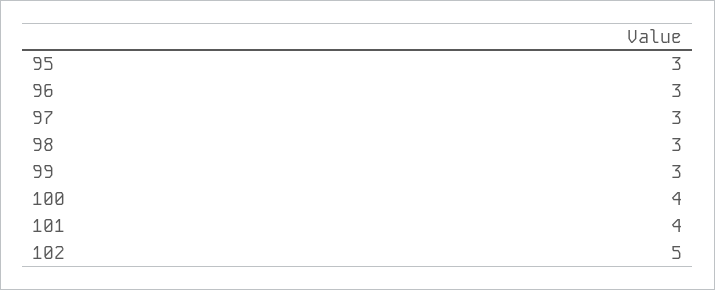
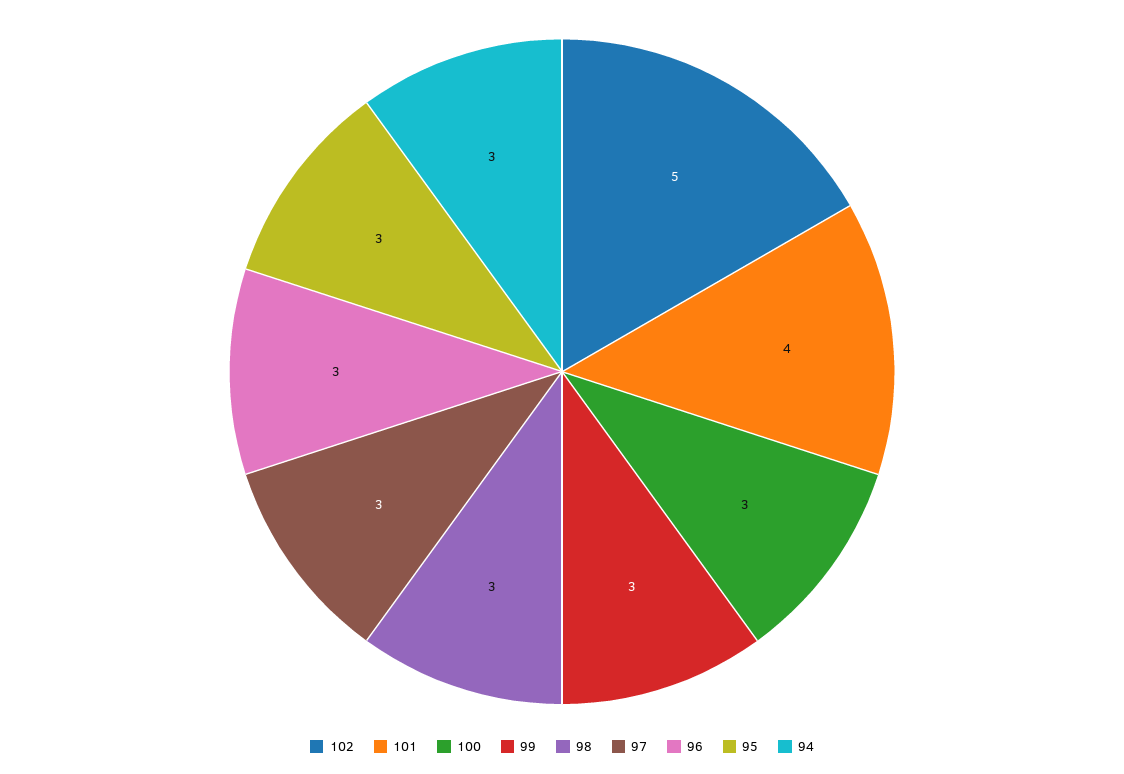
100: 4 -> 3
94: none -> 3

